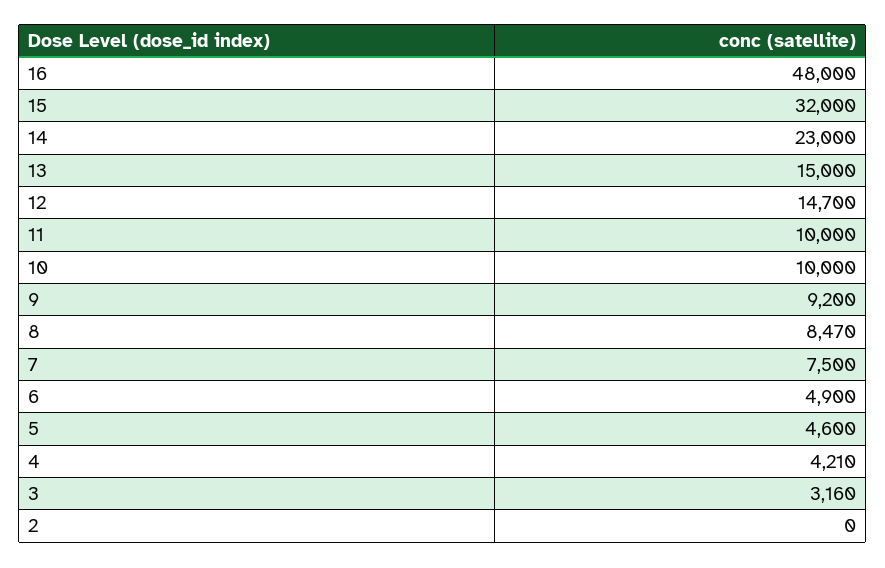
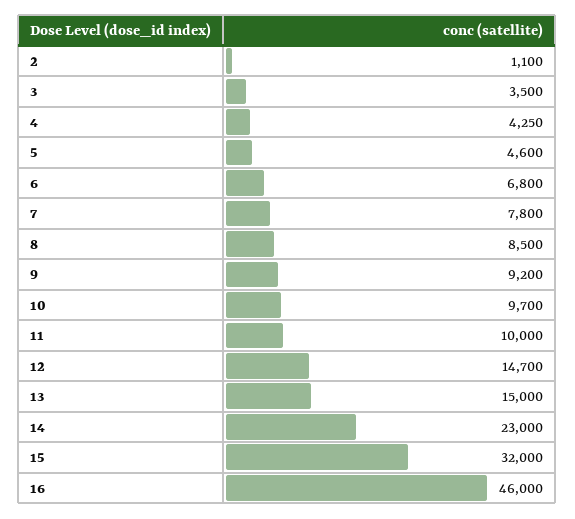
16: 48000 -> 46000
10: 10000 -> 9700
8: 8470 -> 8500
7: 7500 -> 7800
6: 4900 -> 6800
4: 4210 -> 4250
3: 3160 -> 3500
2: 0 -> 1100

